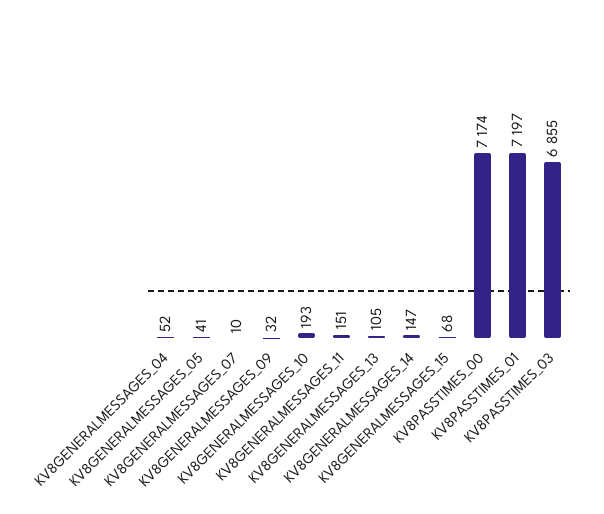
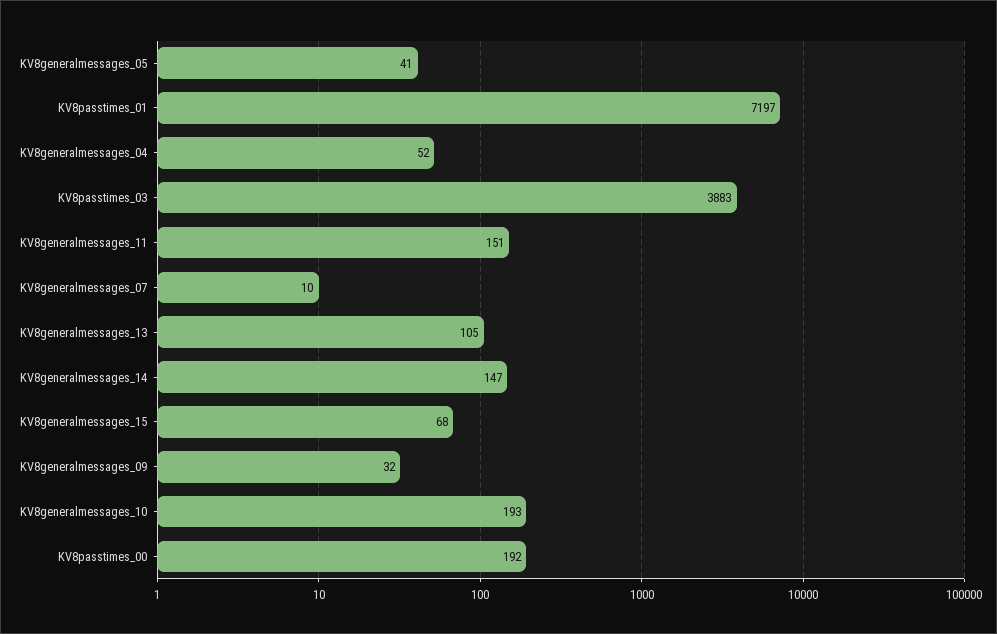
KV8PASSTIMES_00: 7174 -> 192
KV8PASSTIMES_03: 6855 -> 3883

